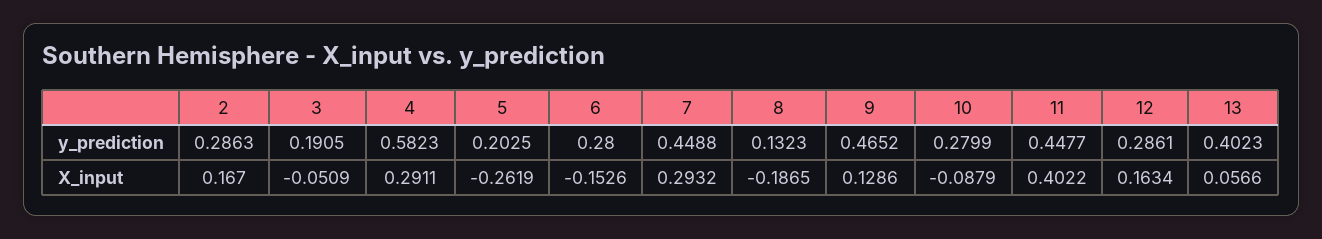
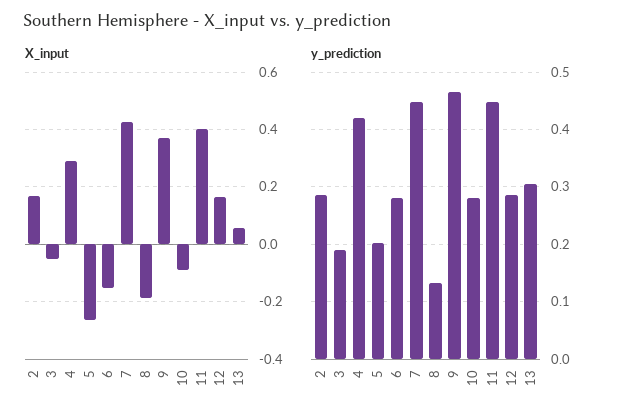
y_prediction, 4: 0.5823 -> 0.42
y_prediction, 13: 0.4023 -> 0.3
X_input, 7: 0.2932 -> 0.425
X_input, 9: 0.1286 -> 0.375

